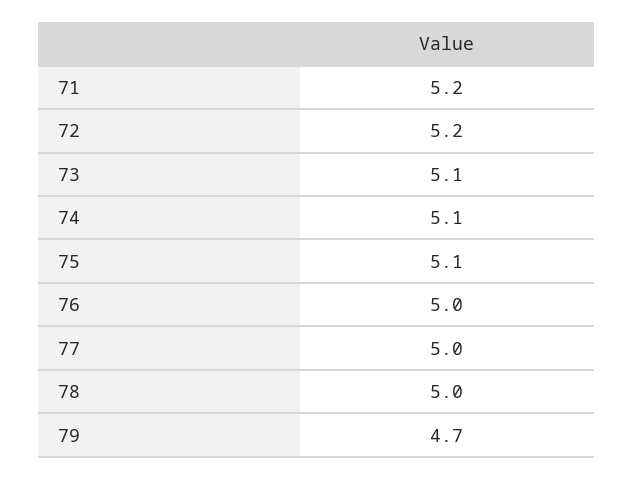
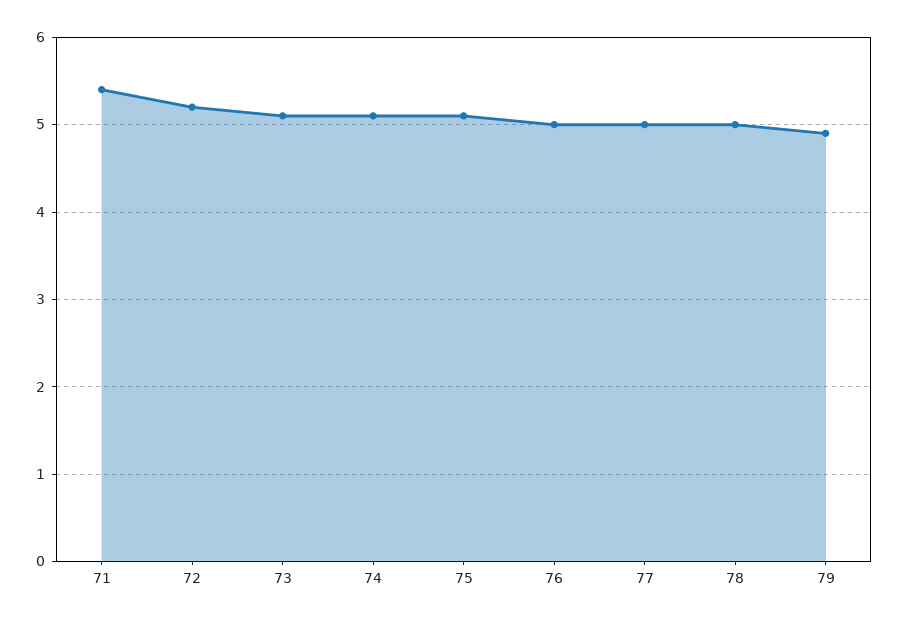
71: 5.2 -> 5.4
79: 4.7 -> 4.9

